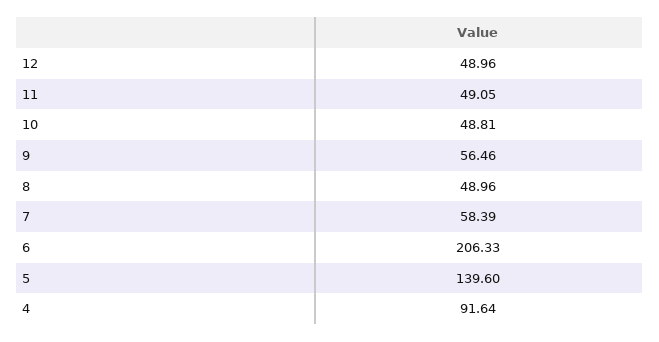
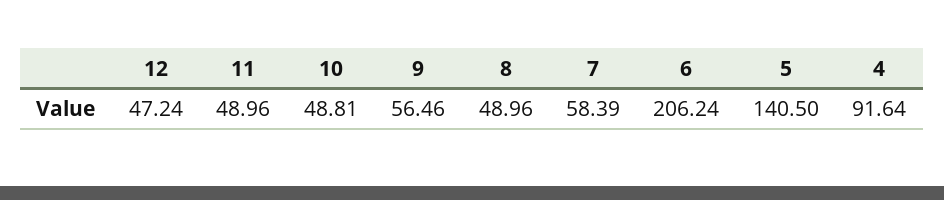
12: 48.96 -> 47.24
11: 49.05 -> 48.96
6: 206.33 -> 206.24
5: 139.6 -> 140.5

